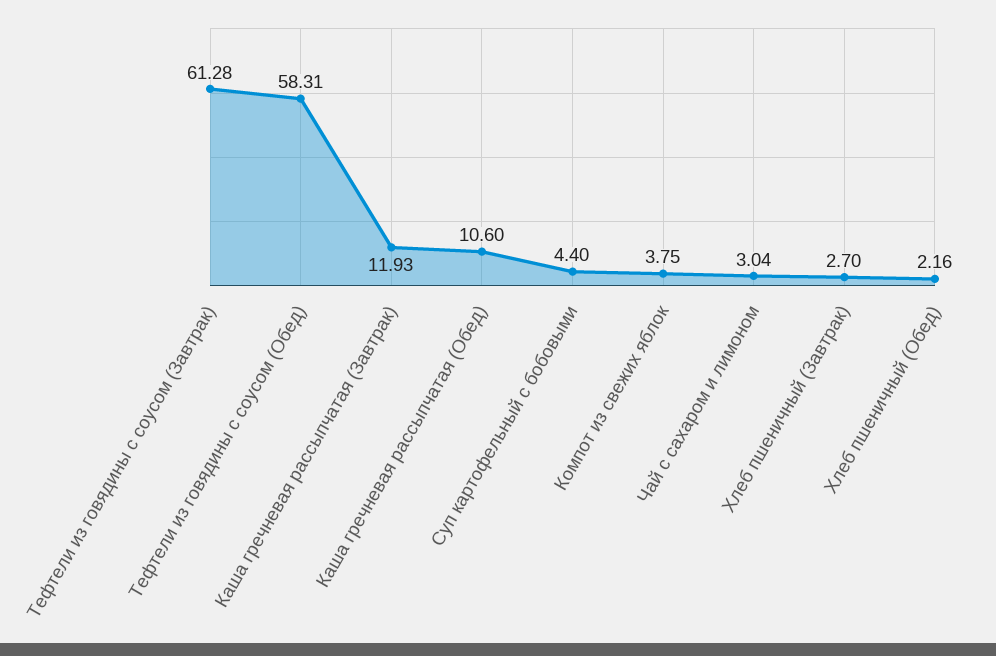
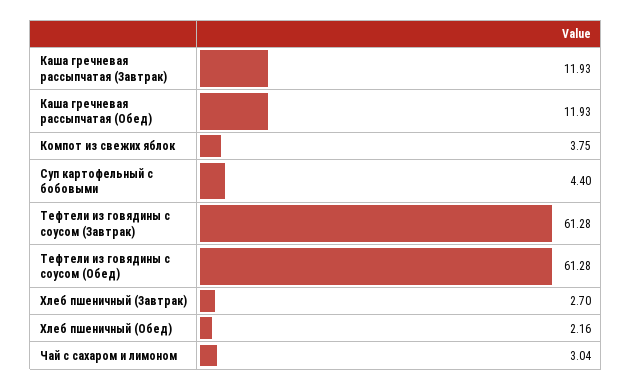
Тефтели из говядины с соусом (Обед): 58.31 -> 61.28
Каша гречневая рассыпчатая (Обед): 10.6 -> 11.93

